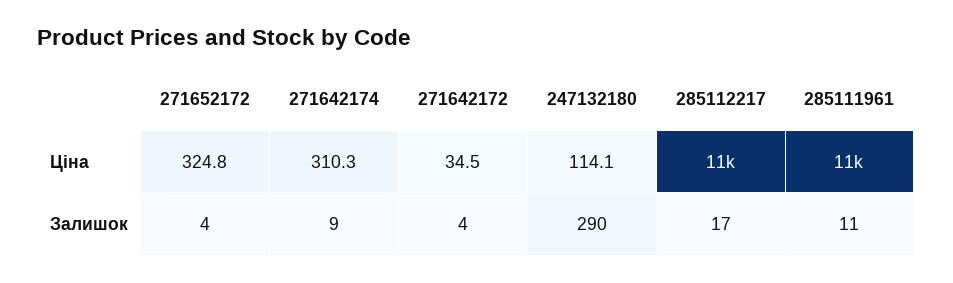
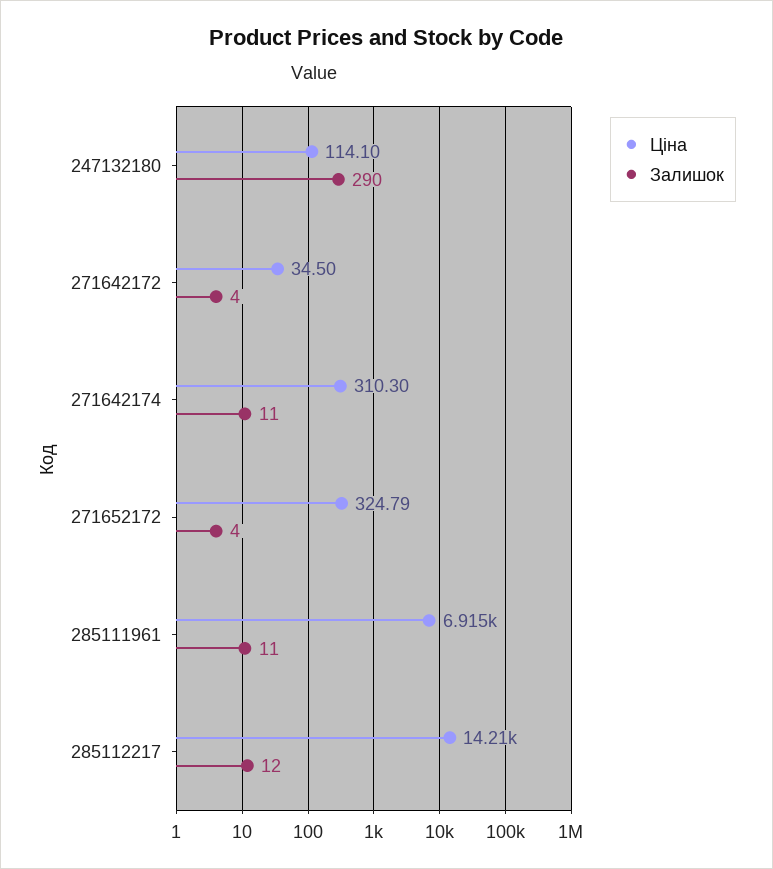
Ціна, 285112217: 11000 -> 14210
Ціна, 285111961: 11000 -> 6915
Залишок, 271642174: 9 -> 11
Залишок, 285112217: 17 -> 12

